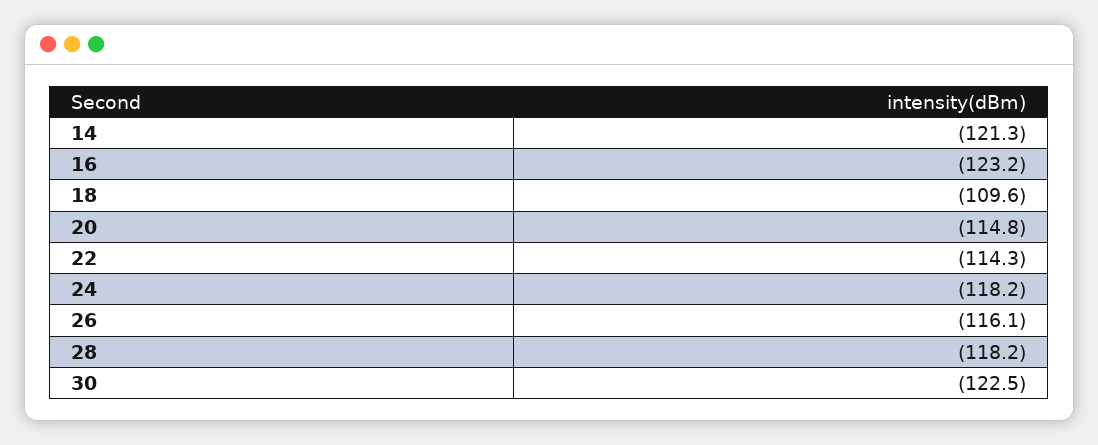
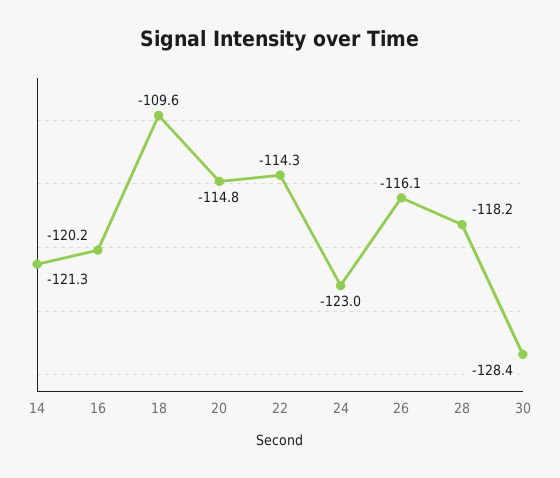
16: -123.2 -> -120.2
24: -118.2 -> -123
30: -122.5 -> -128.4

